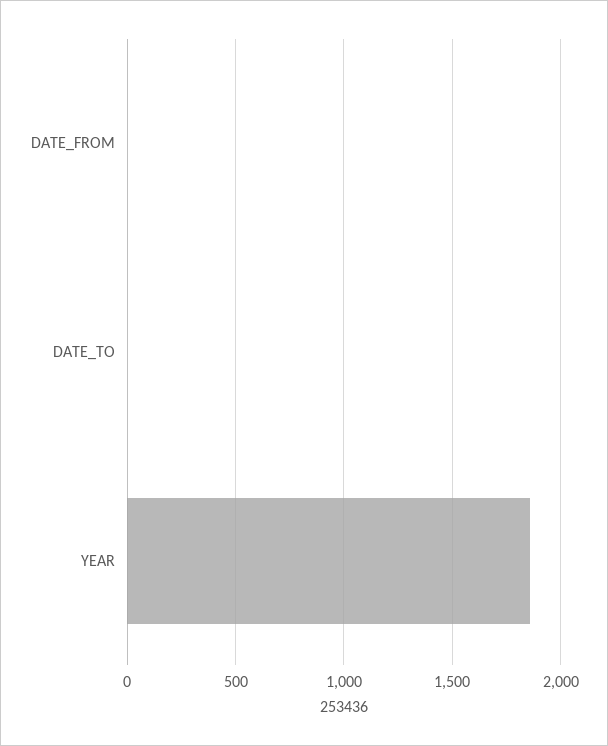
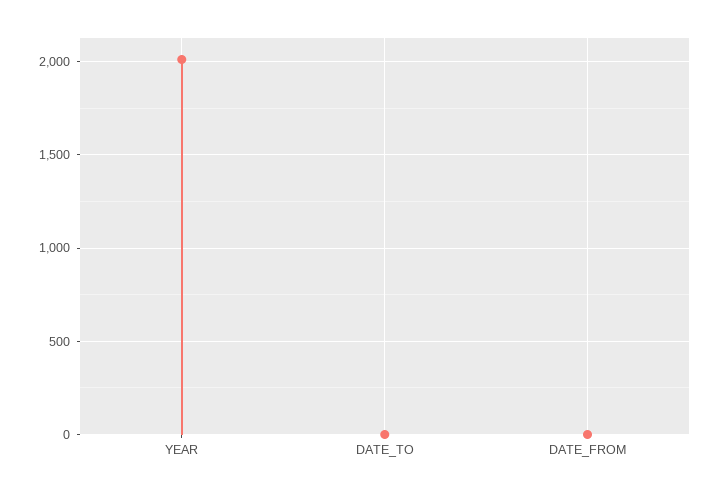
YEAR: 1850 -> 2000

